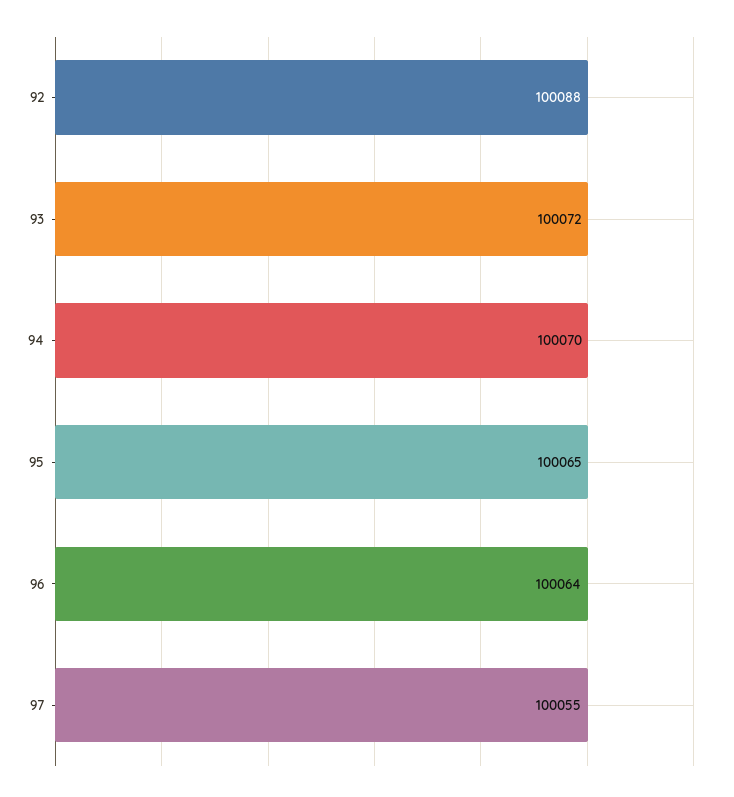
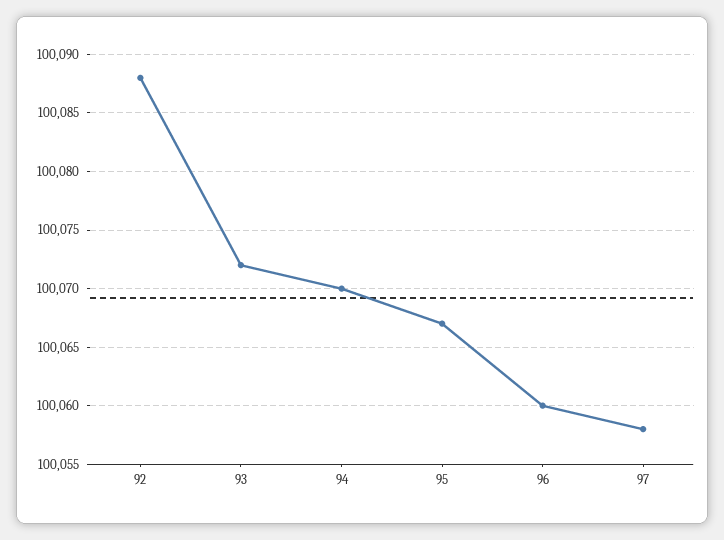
95: 100065 -> 100067
96: 100064 -> 100060
97: 100055 -> 100058

